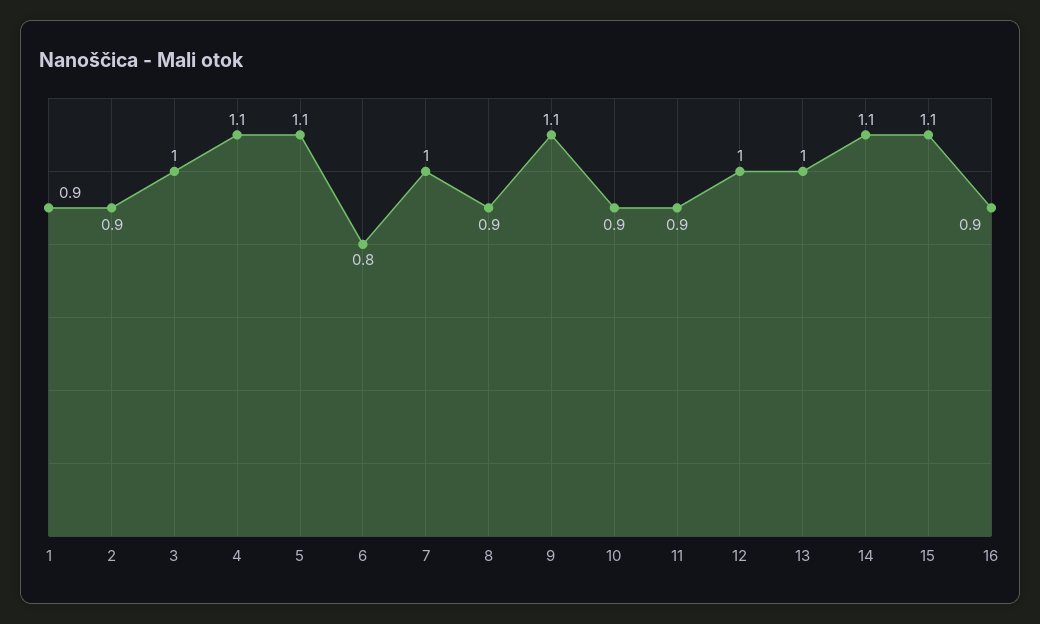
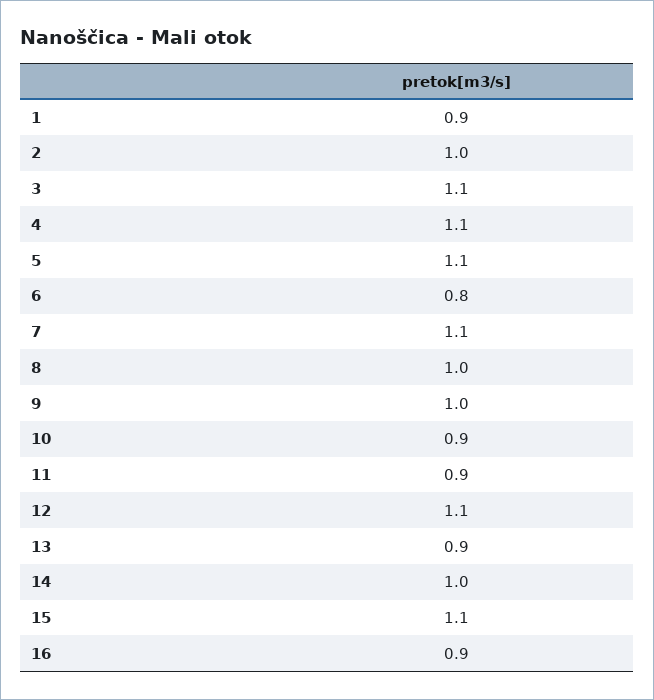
2: 0.9 -> 1
3: 1 -> 1.1
7: 1 -> 1.1
8: 0.9 -> 1
9: 1.1 -> 1
12: 1 -> 1.1
13: 1 -> 0.9
14: 1.1 -> 1

